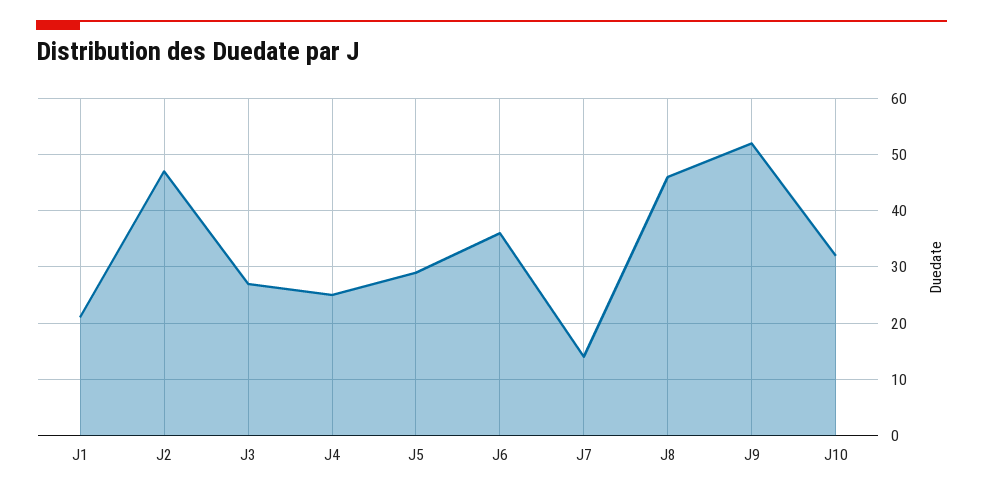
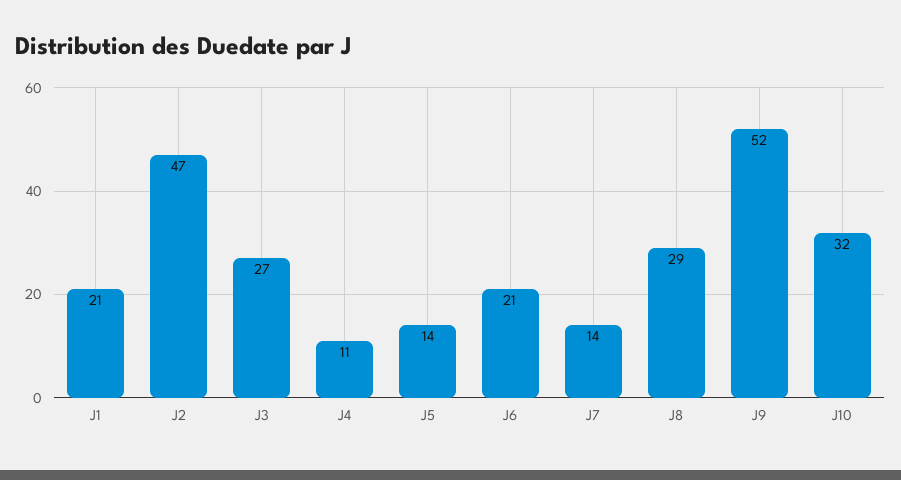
J4: 25 -> 11
J5: 30 -> 14
J6: 35 -> 21
J8: 45 -> 29

